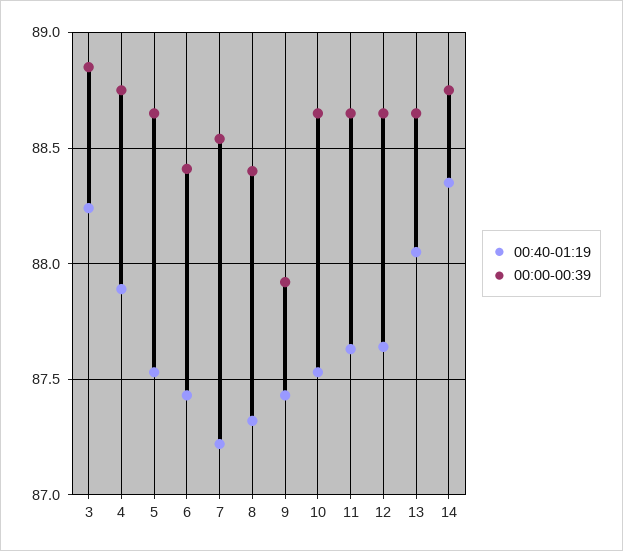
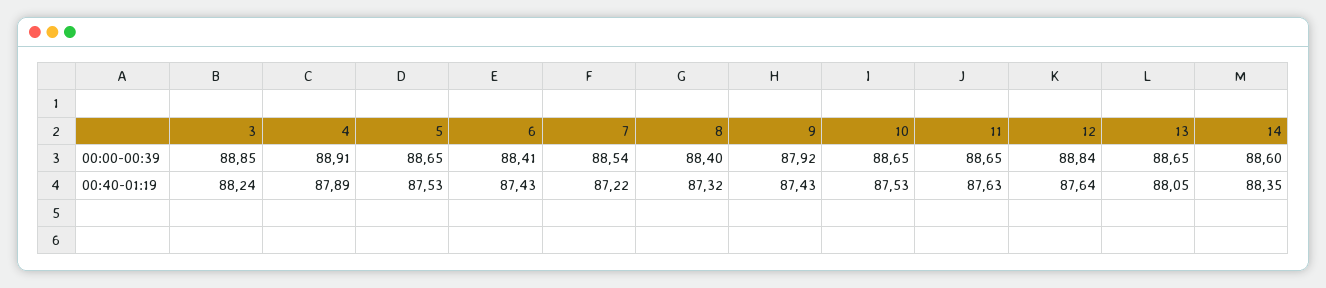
00:00-00:39, 4: 88.75 -> 88.91
00:00-00:39, 12: 88.65 -> 88.84
00:00-00:39, 14: 88.75 -> 88.6

